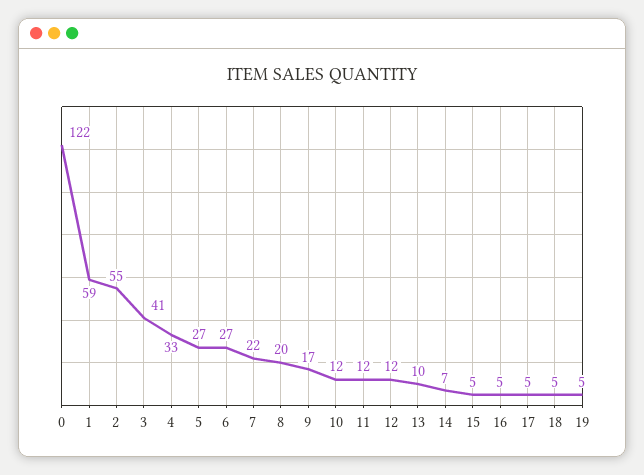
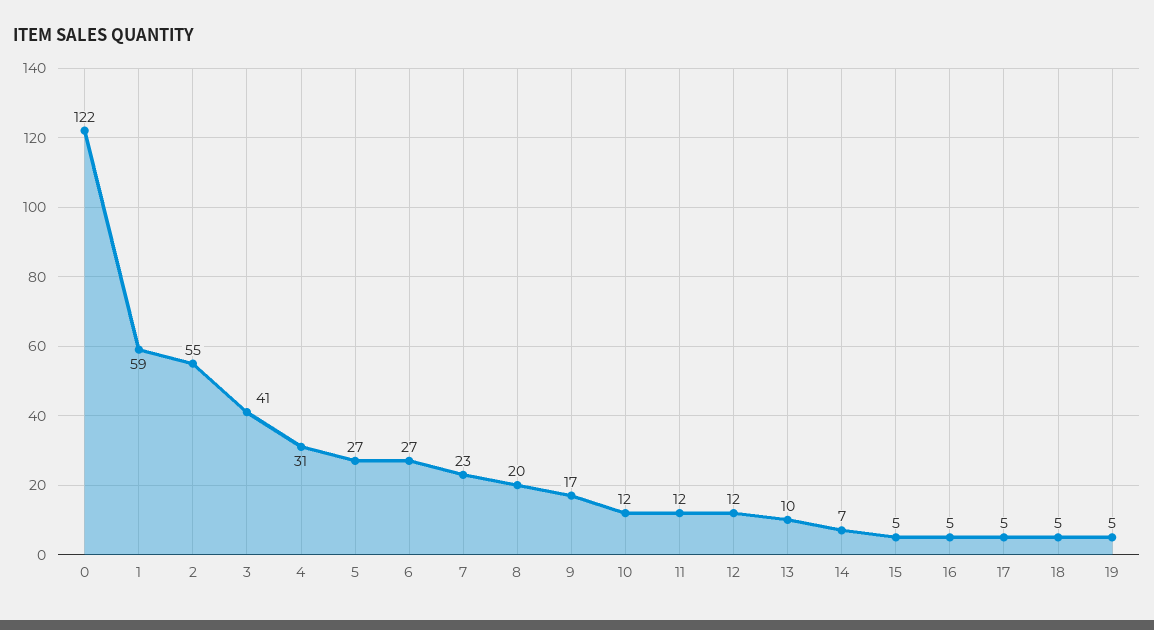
4: 33 -> 31
7: 22 -> 23

